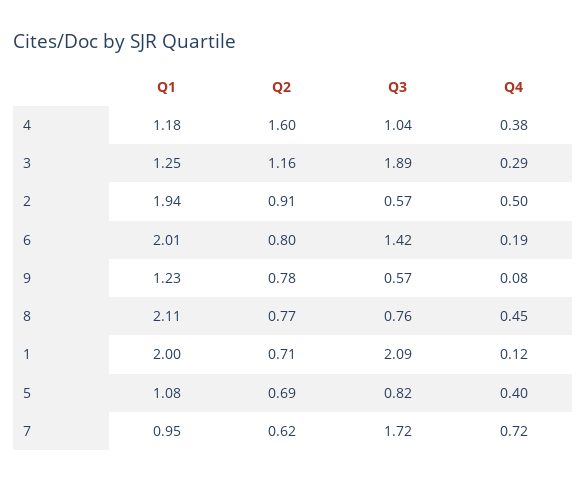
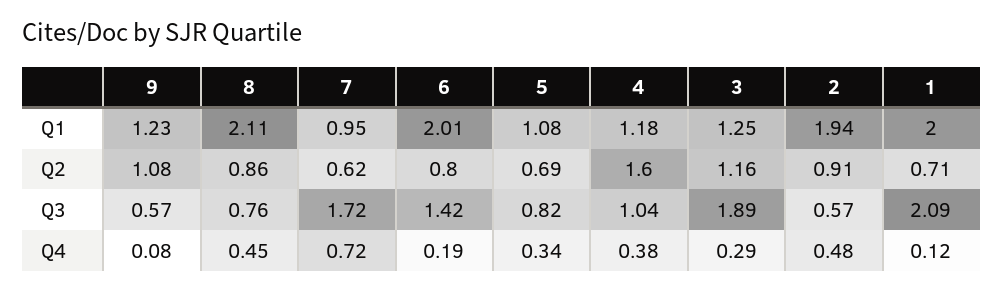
Q4, 2: 0.5 -> 0.48
Q2, 9: 0.78 -> 1.08
Q2, 8: 0.77 -> 0.86
Q4, 5: 0.4 -> 0.34

